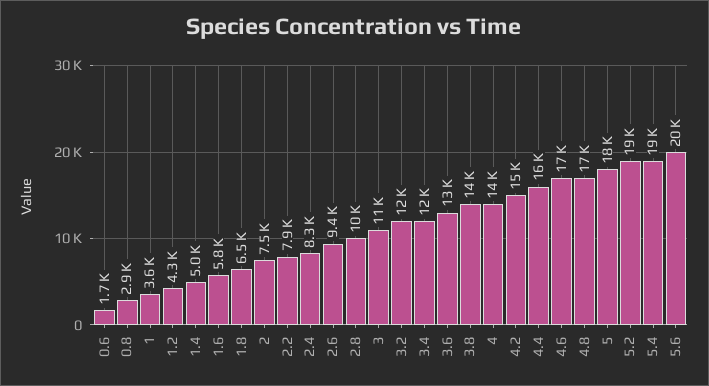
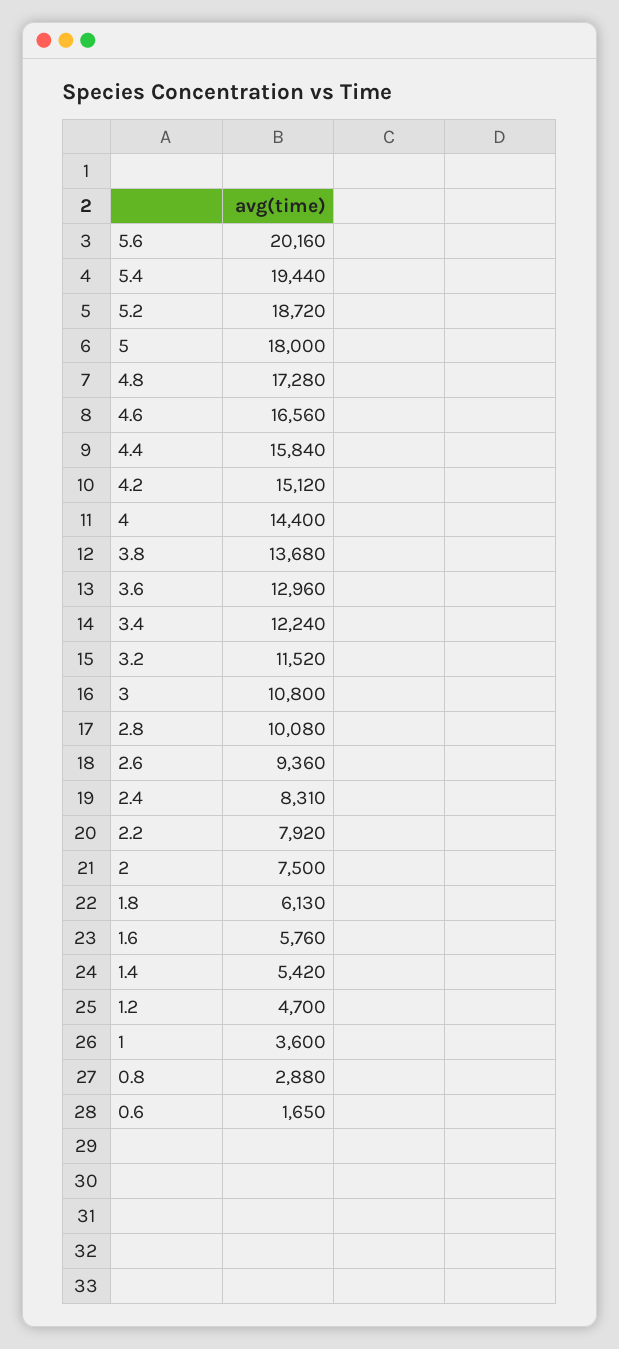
1.2: 4300 -> 4700
1.4: 5000 -> 5420
1.8: 6500 -> 6130

